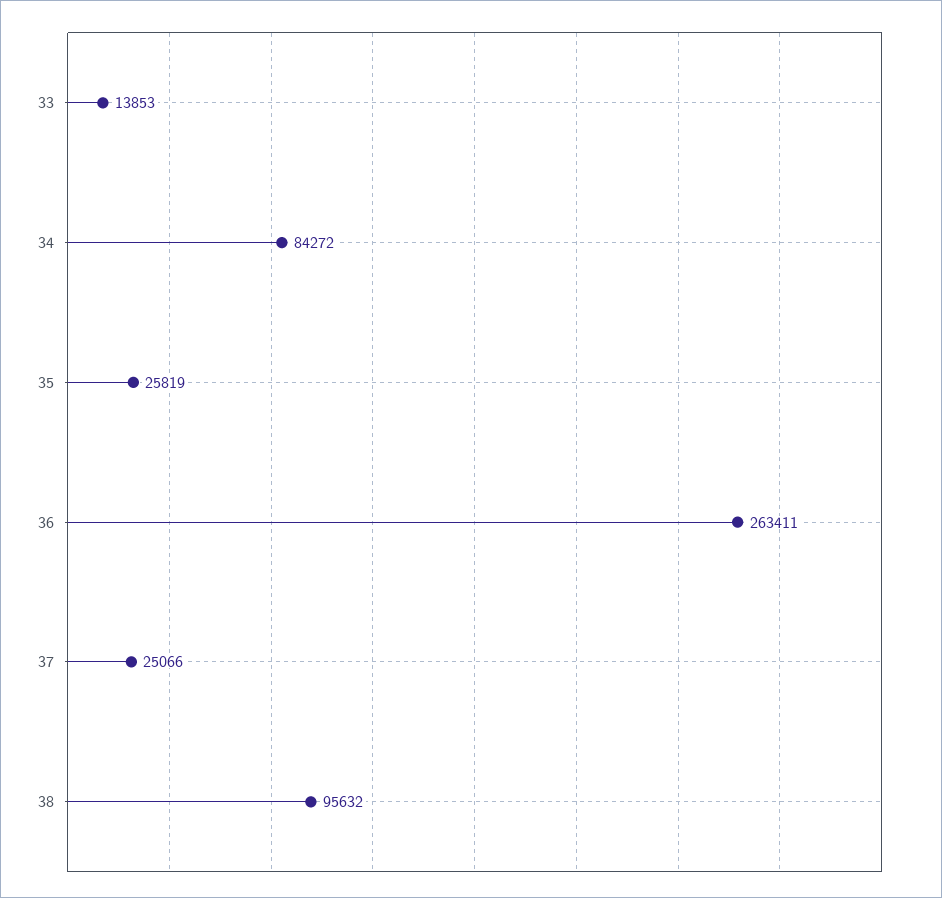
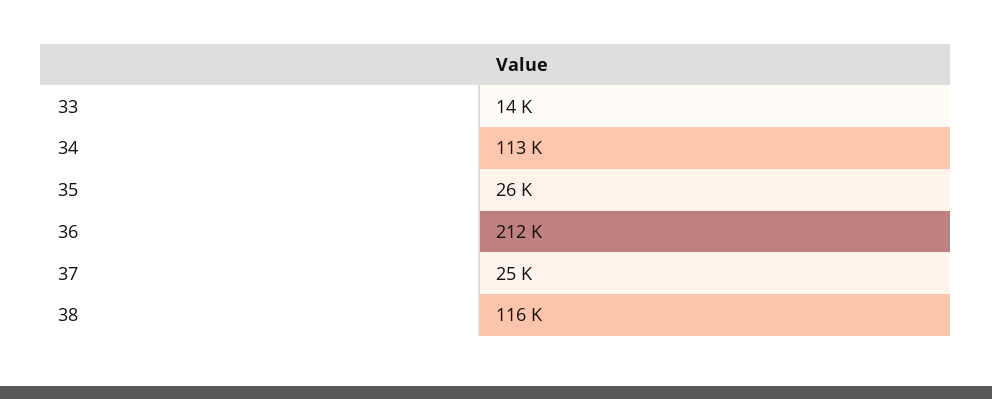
34: 84272 -> 113000
36: 263411 -> 212000
38: 95632 -> 116000

